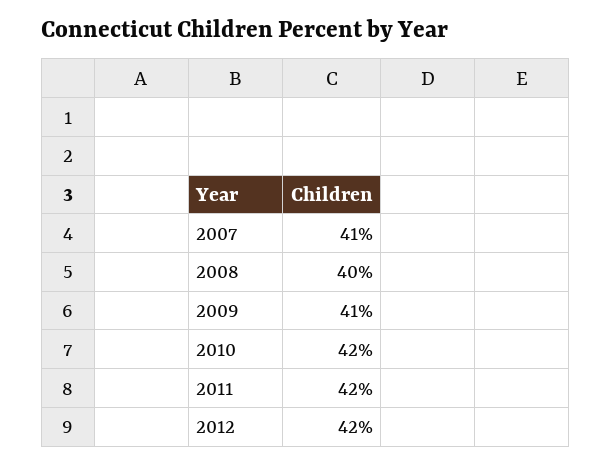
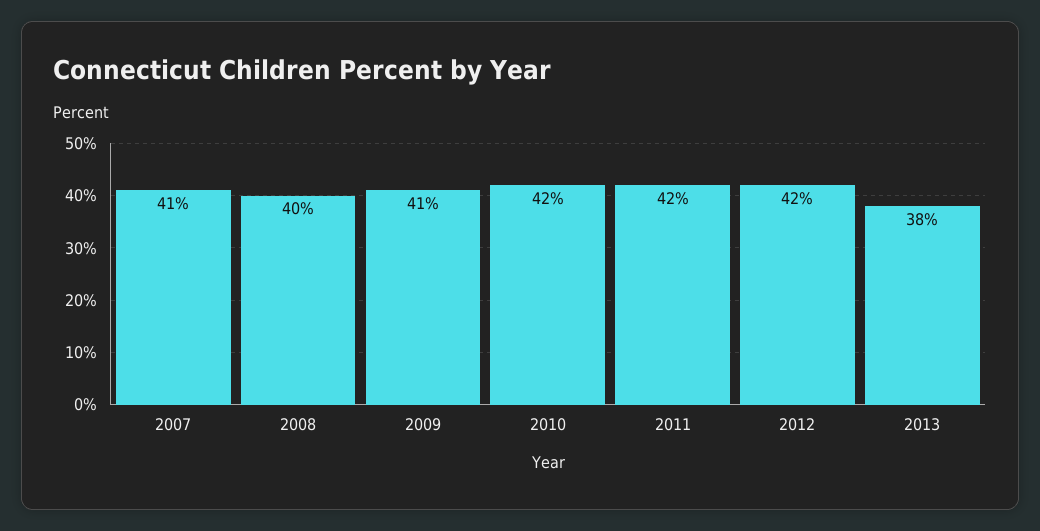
2013: none -> 38

